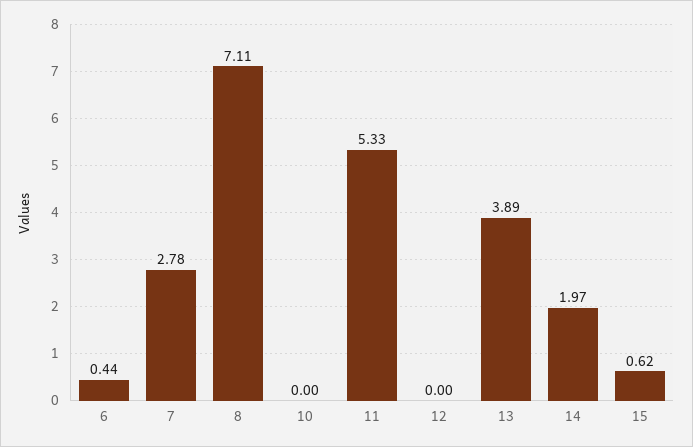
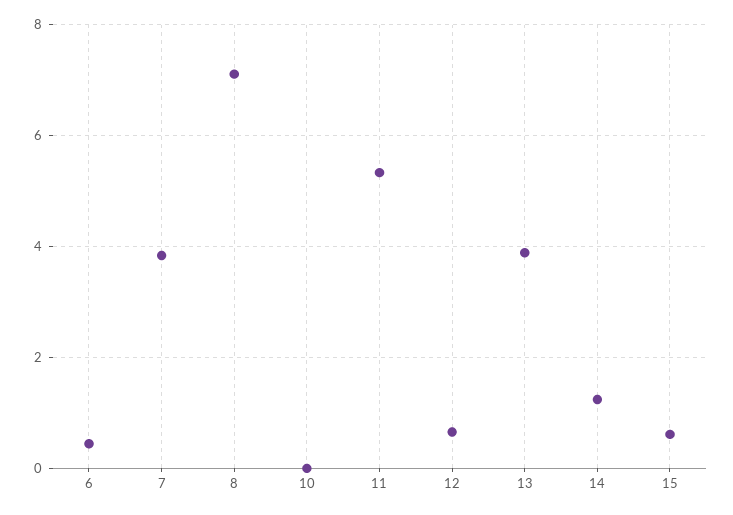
7: 2.78 -> 3.8
12: 0 -> 0.6
14: 1.97 -> 1.2

